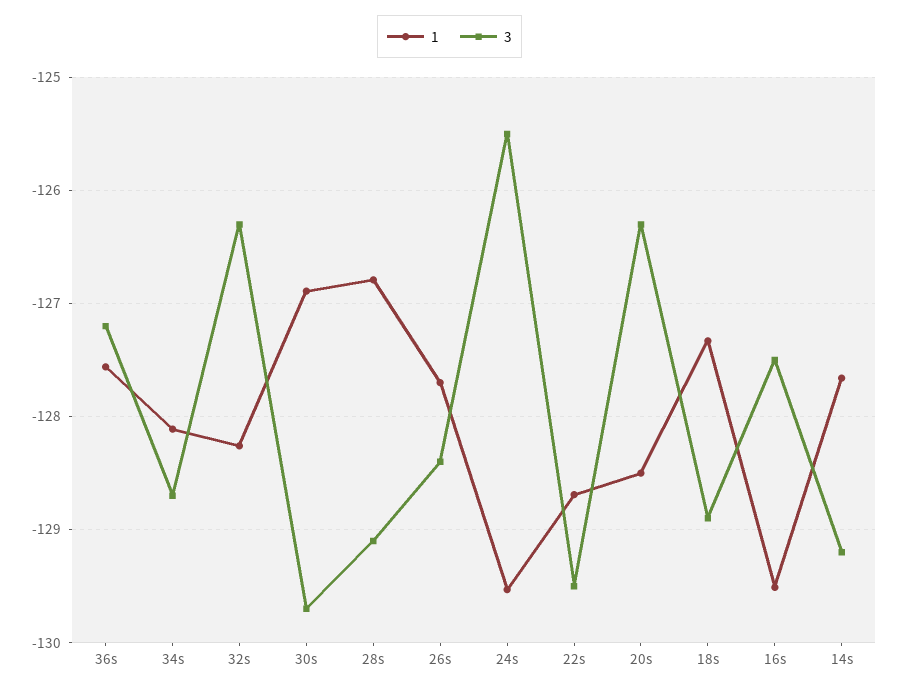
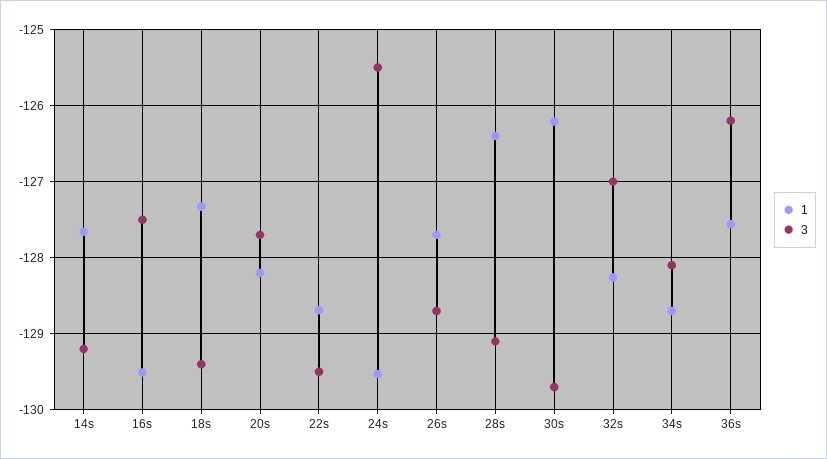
3, 36s: -127.2 -> -126.2
1, 34s: -128.1 -> -128.7
3, 34s: -128.7 -> -128.1
3, 32s: -126.3 -> -127
1, 30s: -126.9 -> -126.2
1, 28s: -126.8 -> -126.4
3, 26s: -128.4 -> -128.7
1, 20s: -128.5 -> -128.2
3, 20s: -126.3 -> -127.7
3, 18s: -128.9 -> -129.4

